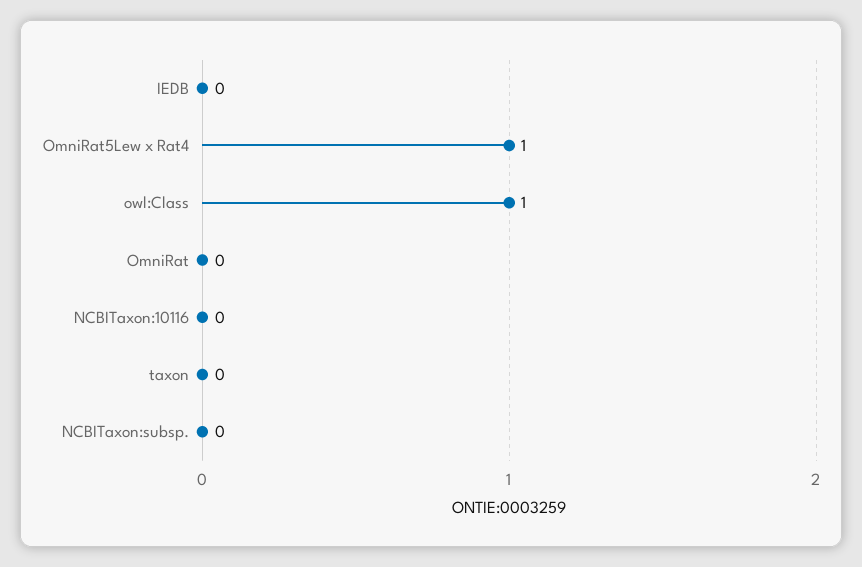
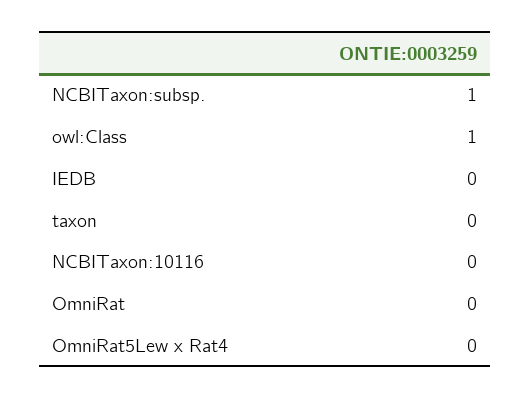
OmniRat5Lew x Rat4: 1 -> 0
NCBITaxon:subsp.: 0 -> 1

